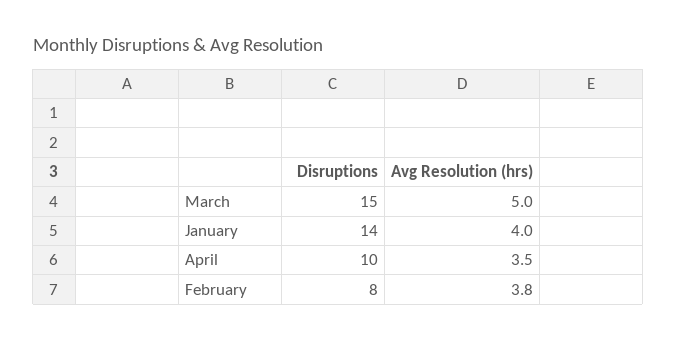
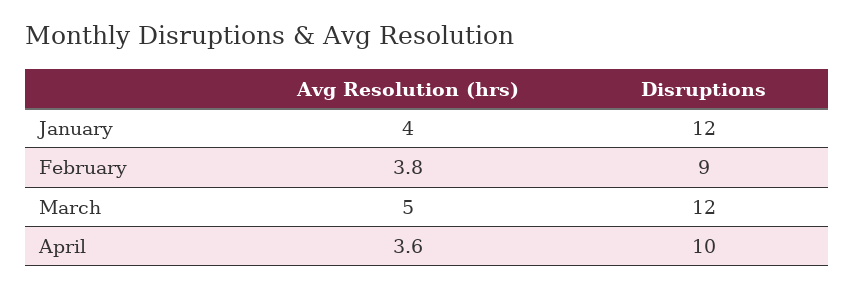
Disruptions, March: 15 -> 12
Disruptions, January: 14 -> 12
Avg Resolution (hrs), April: 3.5 -> 3.6
Disruptions, February: 8 -> 9

